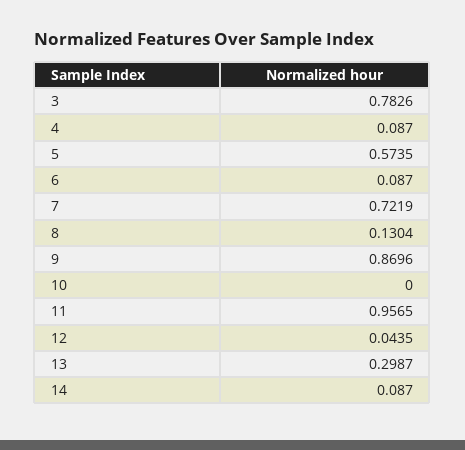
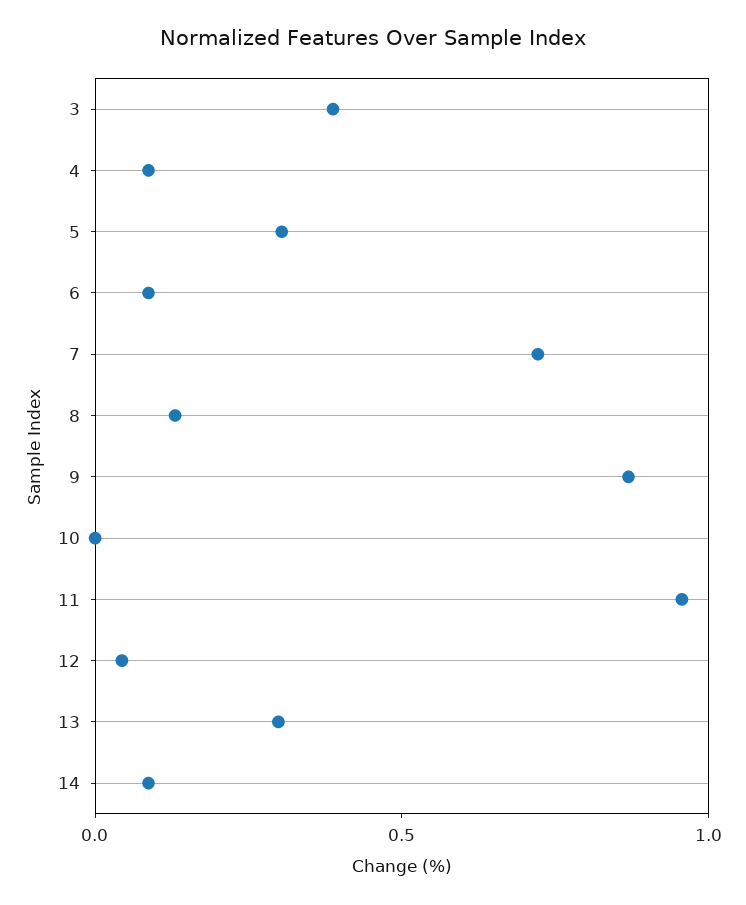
3: 0.7826 -> 0.4
5: 0.5735 -> 0.3

